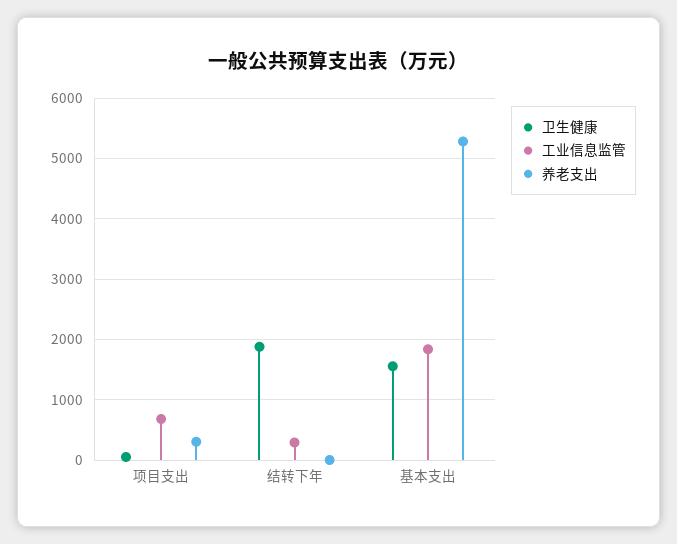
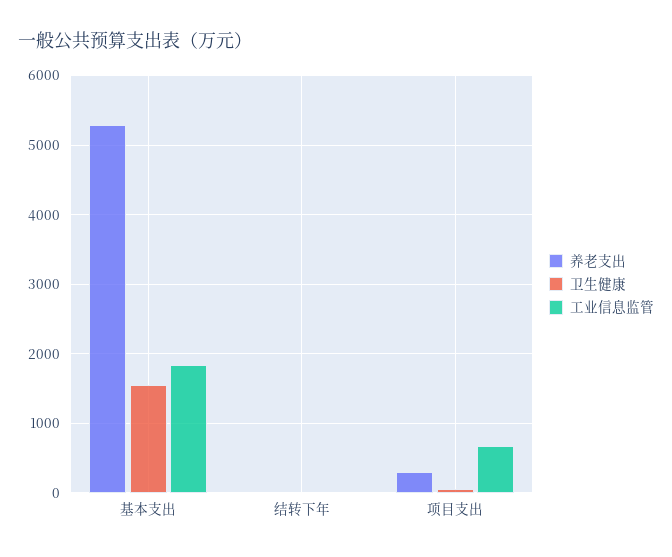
卫生健康, 结转下年: 1900 -> 0
工业信息监管, 结转下年: 300 -> 0

